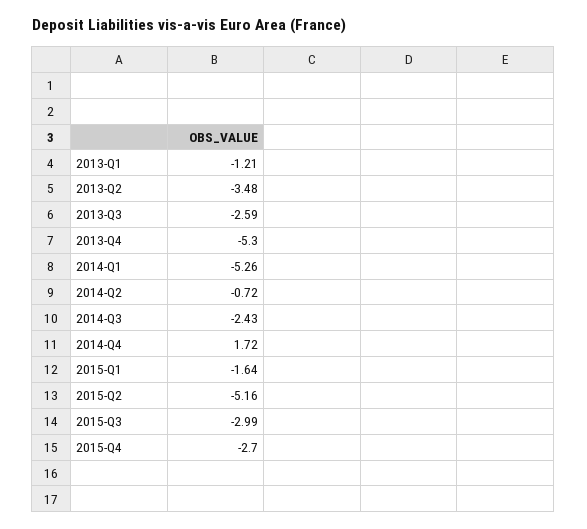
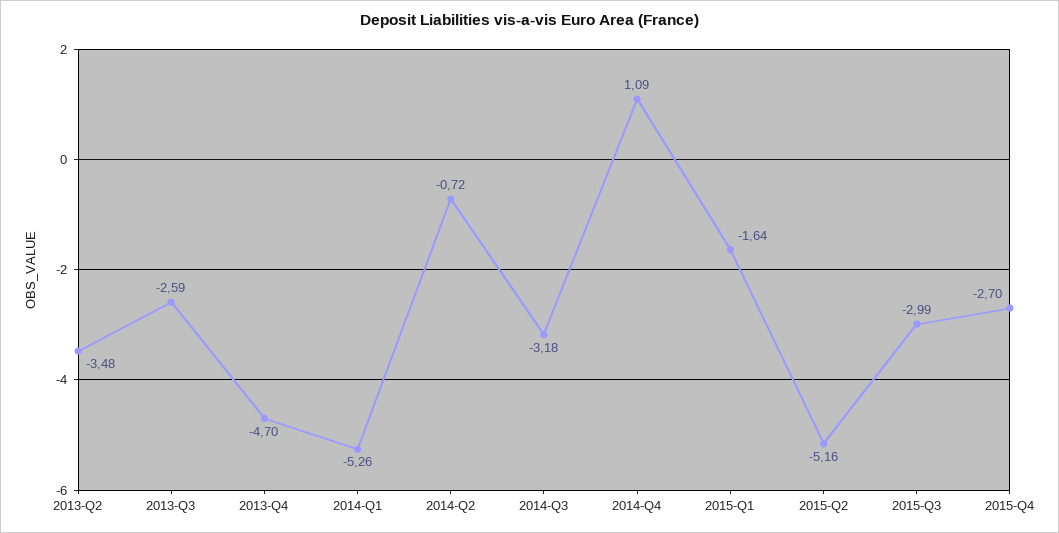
2013-Q1: -1.21 -> none
2013-Q4: -5.3 -> -4.7
2014-Q3: -2.43 -> -3.18
2014-Q4: 1.72 -> 1.09

